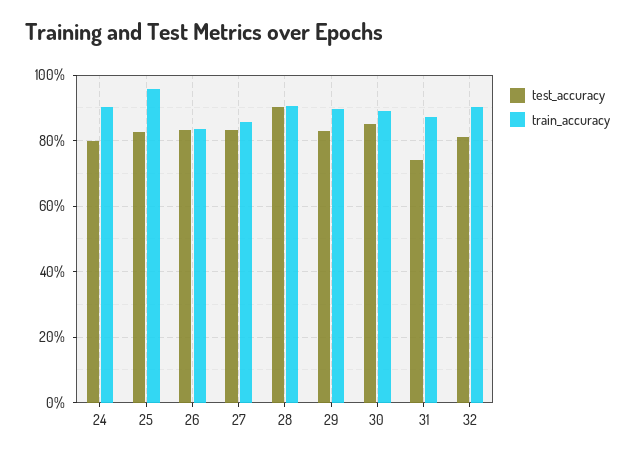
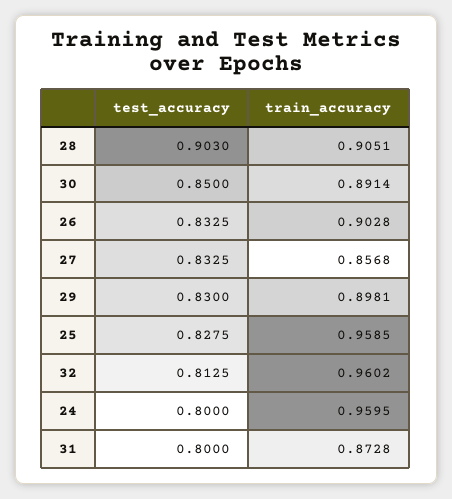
train_accuracy, 24: 0.9 -> 0.9595
train_accuracy, 26: 0.84 -> 0.9028
test_accuracy, 31: 0.74 -> 0.8
train_accuracy, 32: 0.9 -> 0.9602

